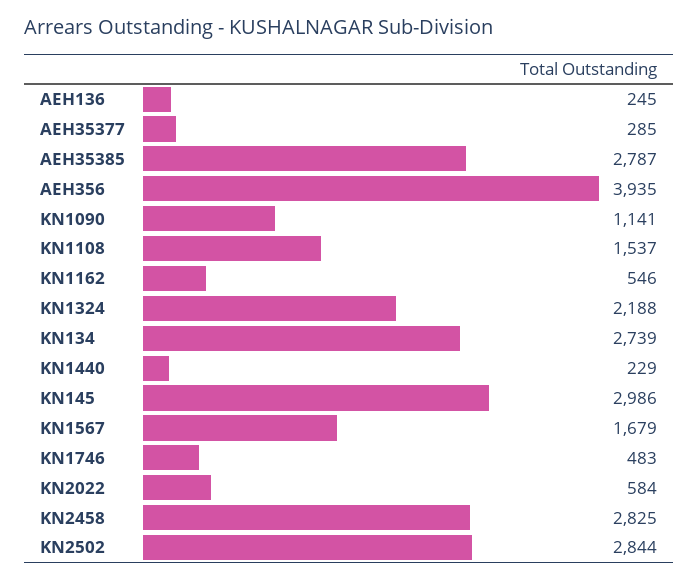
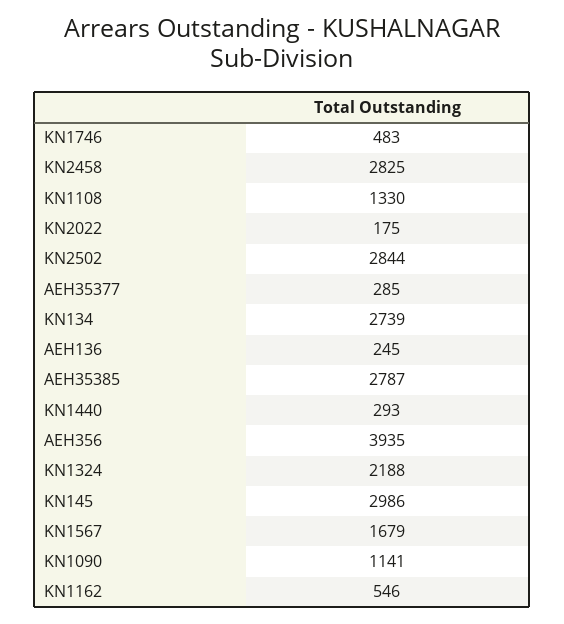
KN1108: 1537 -> 1330
KN1440: 229 -> 293
KN2022: 584 -> 175

